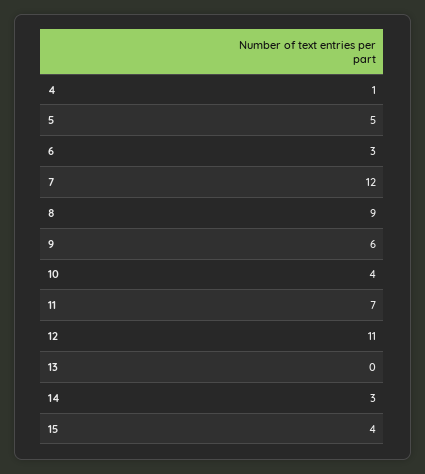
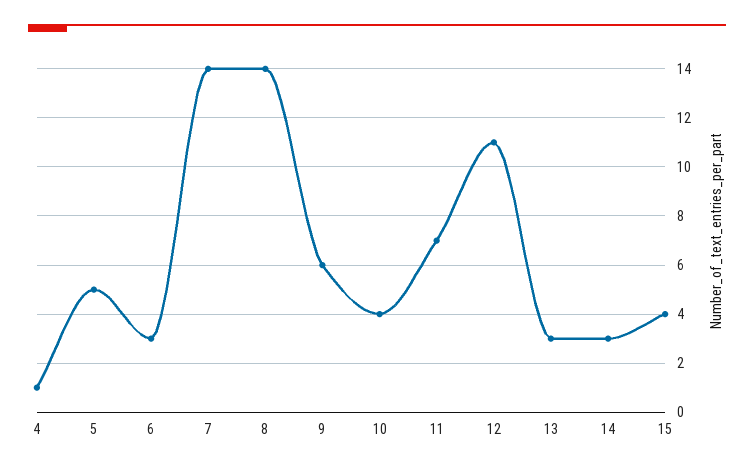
7: 12 -> 14
8: 9 -> 14
13: 0 -> 3

